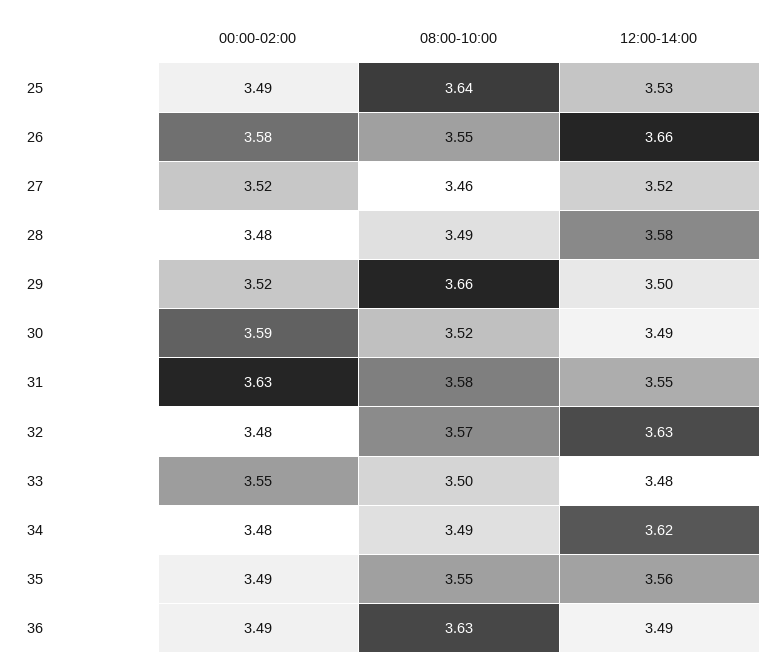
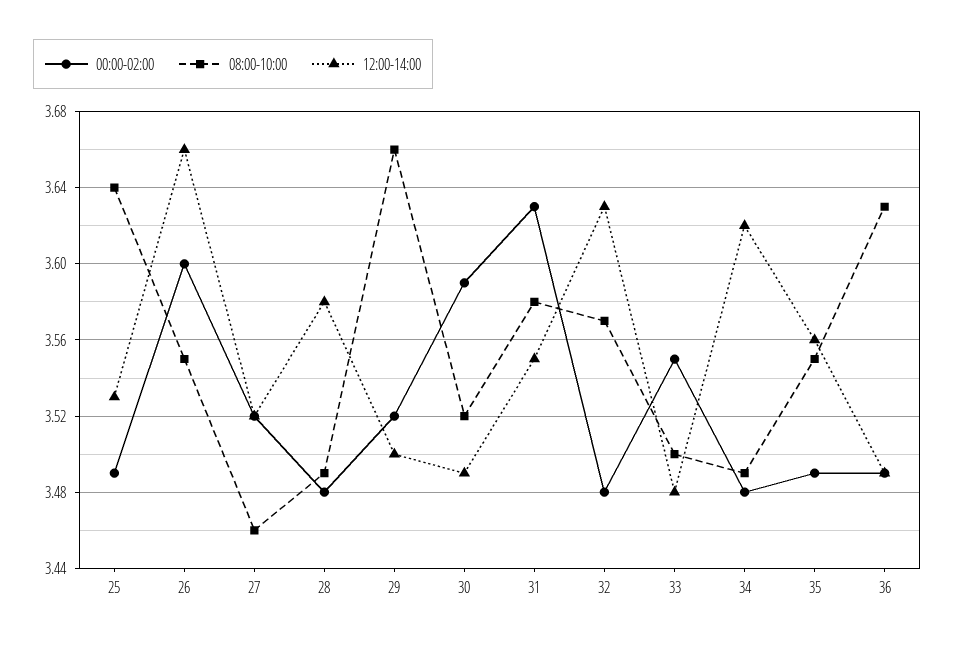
00:00-02:00, 26: 3.58 -> 3.6

